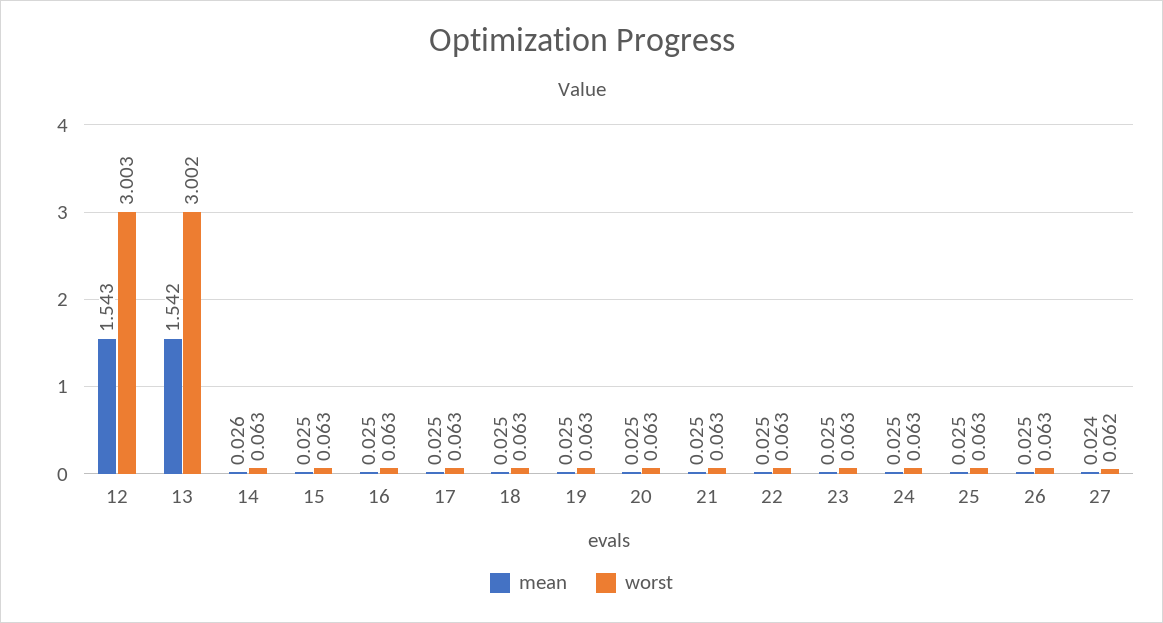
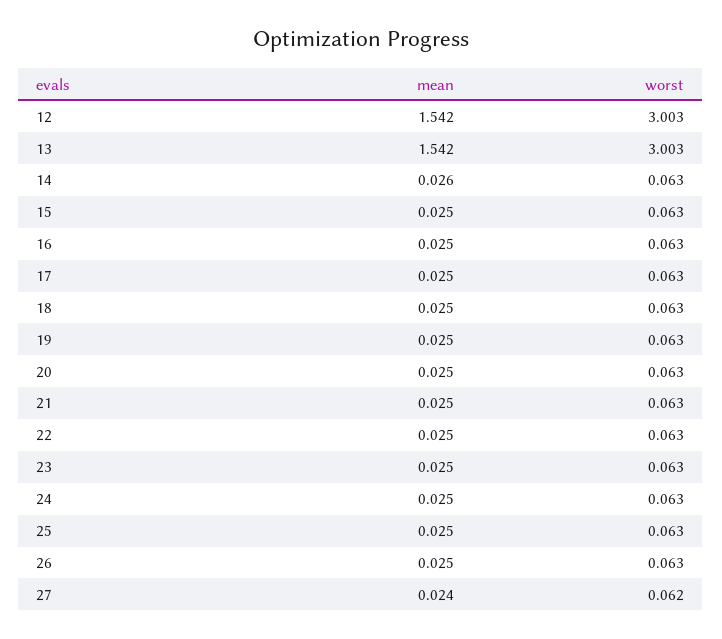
mean, 12: 1.543 -> 1.542
worst, 13: 3.002 -> 3.003

